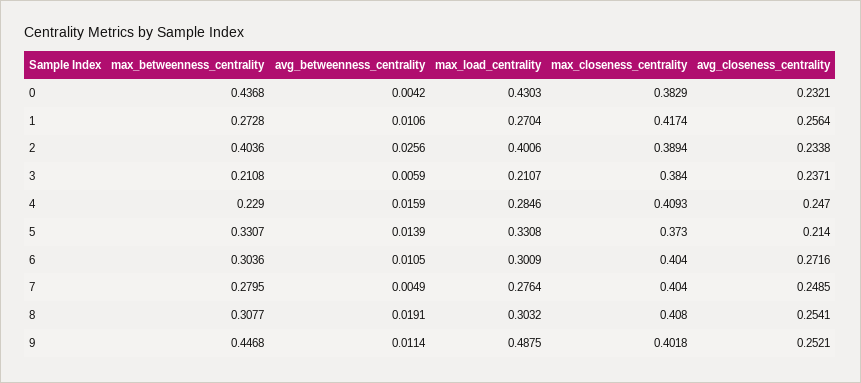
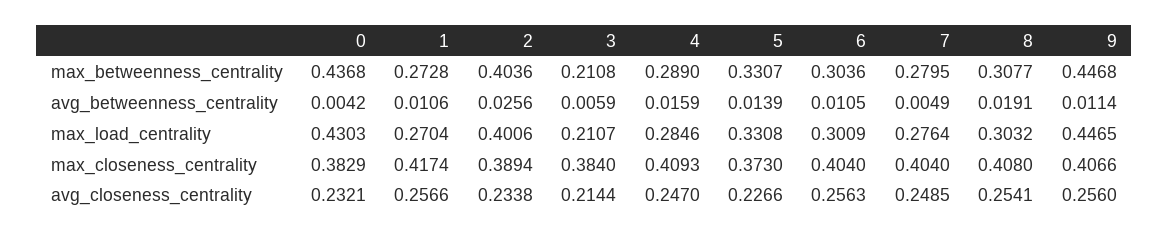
avg_closeness_centrality, 1: 0.2564 -> 0.2566
avg_closeness_centrality, 3: 0.2371 -> 0.2144
max_betweenness_centrality, 4: 0.229 -> 0.289
avg_closeness_centrality, 5: 0.214 -> 0.2266
avg_closeness_centrality, 6: 0.2716 -> 0.2563
max_load_centrality, 9: 0.4875 -> 0.4465
max_closeness_centrality, 9: 0.4018 -> 0.4066
avg_closeness_centrality, 9: 0.2521 -> 0.256

